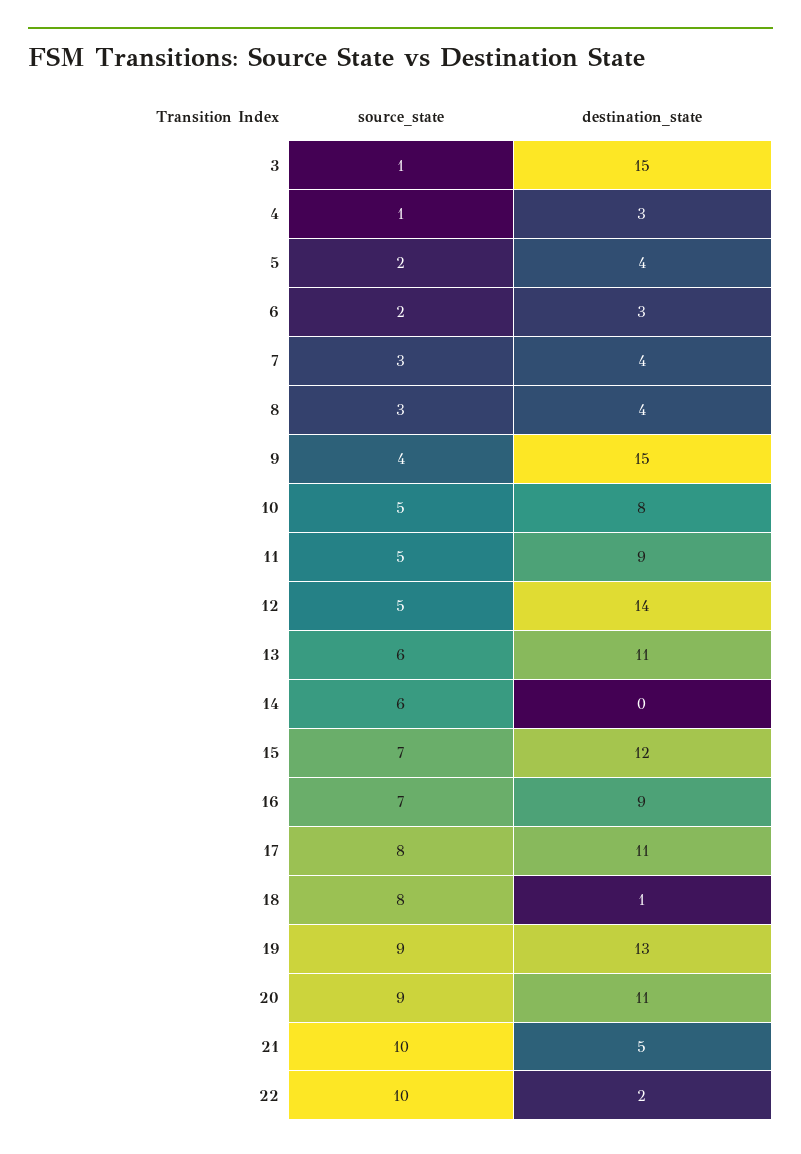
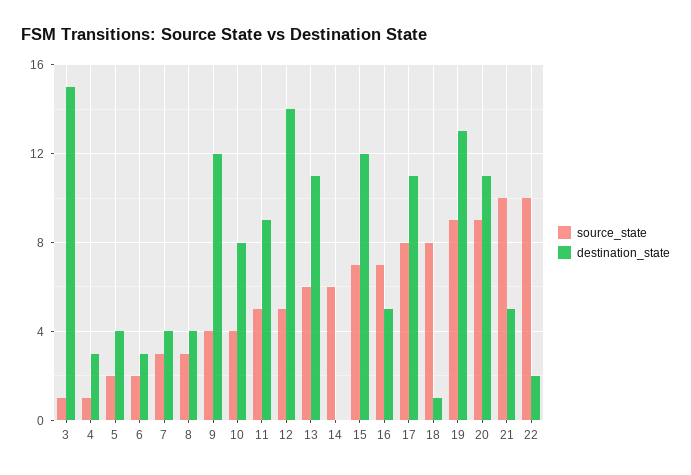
destination_state, 9: 15 -> 12
source_state, 10: 5 -> 4
destination_state, 16: 9 -> 5

